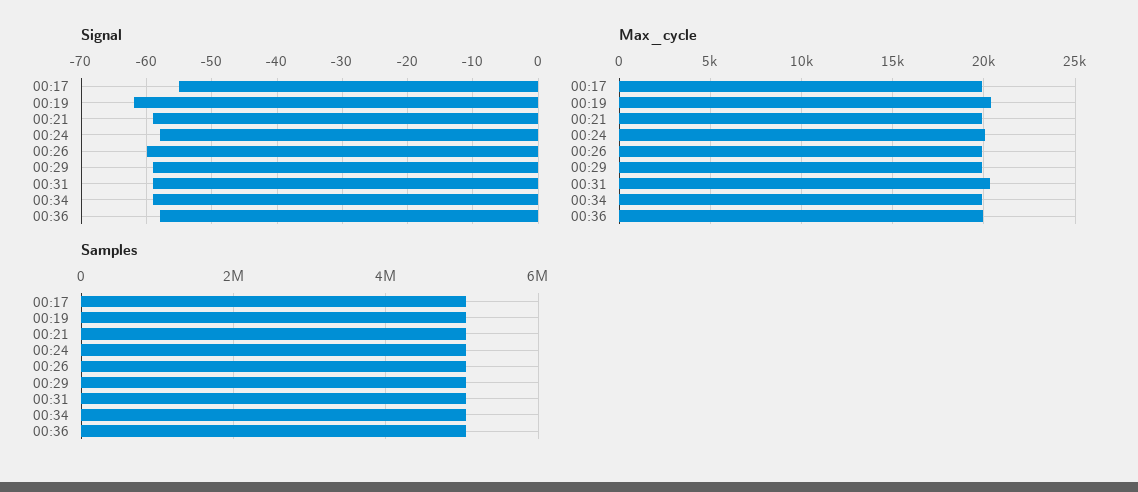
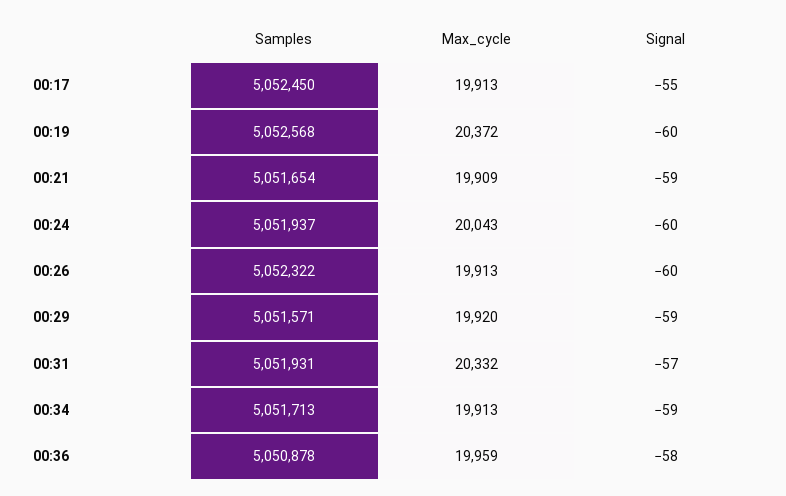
Signal, 00:19: -62 -> -60
Signal, 00:24: -58 -> -60
Signal, 00:31: -59 -> -57

